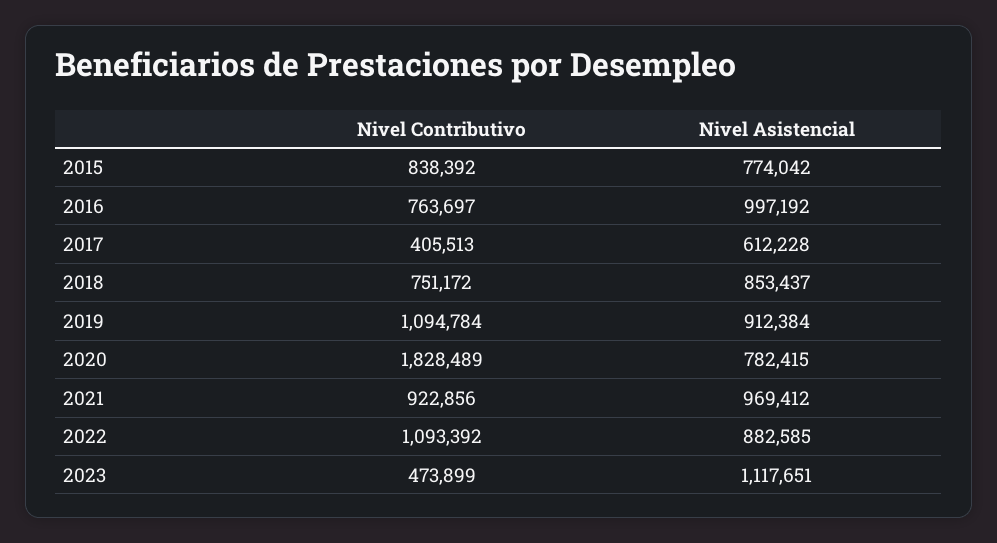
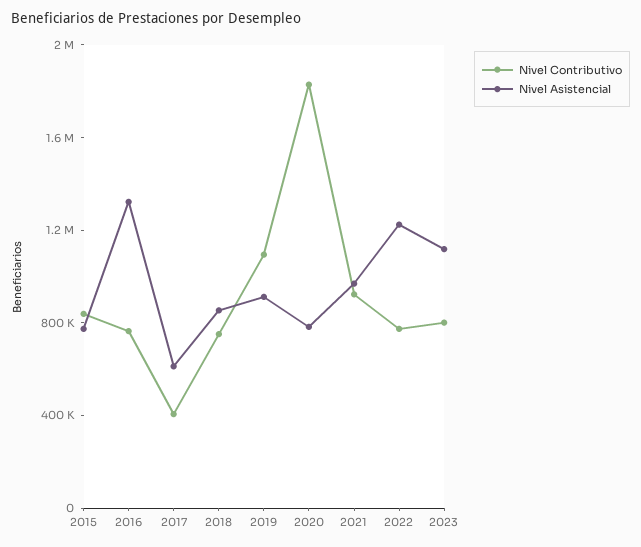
Nivel Asistencial, 2016: 997192 -> 1300000
Nivel Contributivo, 2022: 1093392 -> 800000
Nivel Asistencial, 2022: 882585 -> 1200000
Nivel Contributivo, 2023: 473899 -> 800000

